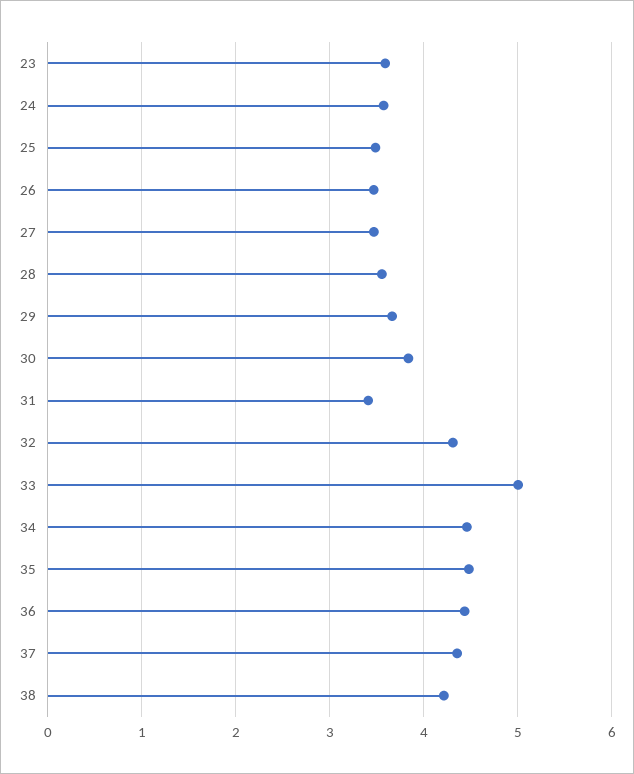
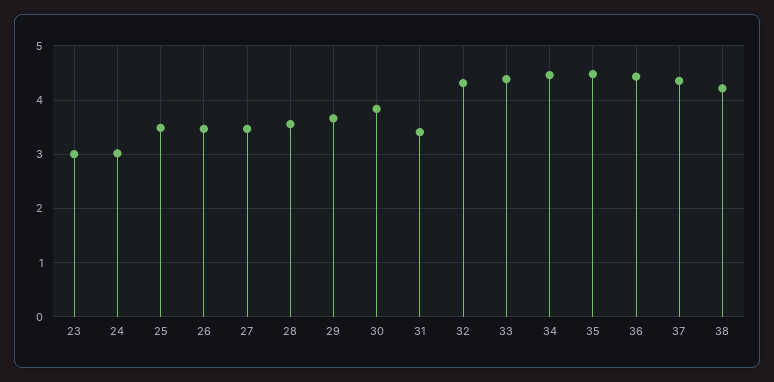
23: 3.6 -> 3
24: 3.6 -> 3
33: 5 -> 4.4

